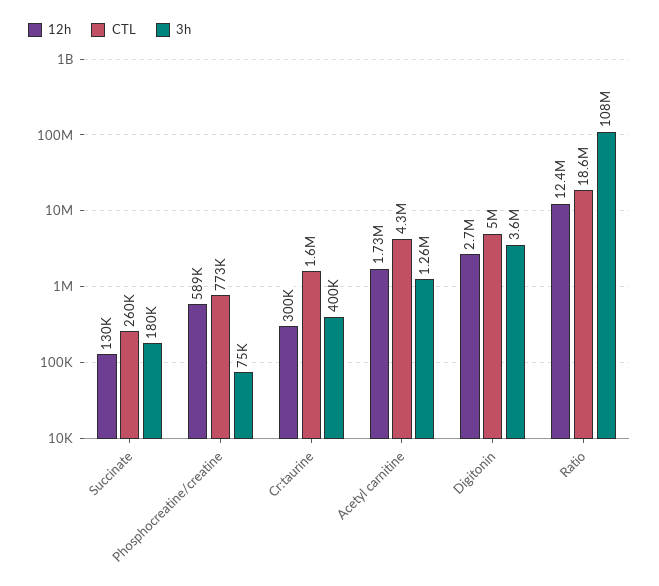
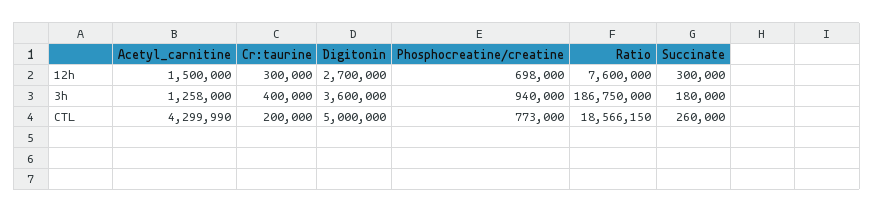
12h, Succinate: 130000 -> 300000
12h, Phosphocreatine/creatine: 589000 -> 698000
3h, Phosphocreatine/creatine: 75000 -> 940000
CTL, Cr:taurine: 1600000 -> 200000
12h, Acetyl carnitine: 1730000 -> 1500000
12h, Ratio: 12400000 -> 7600000
3h, Ratio: 108000000 -> 186750000

